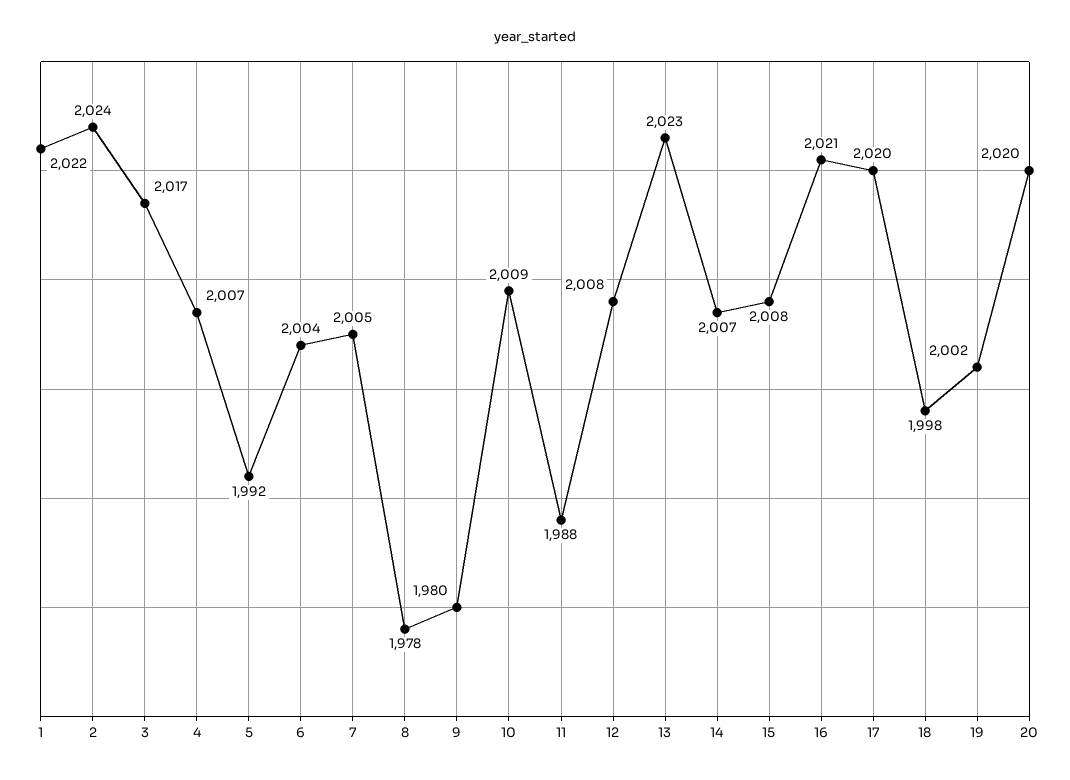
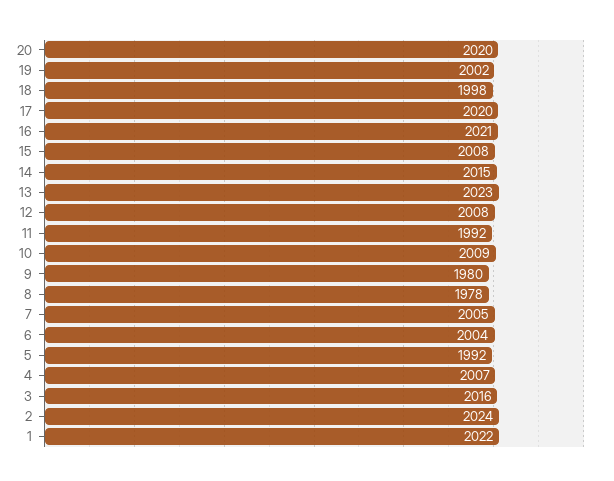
3: 2017 -> 2016
11: 1988 -> 1992
14: 2007 -> 2015

